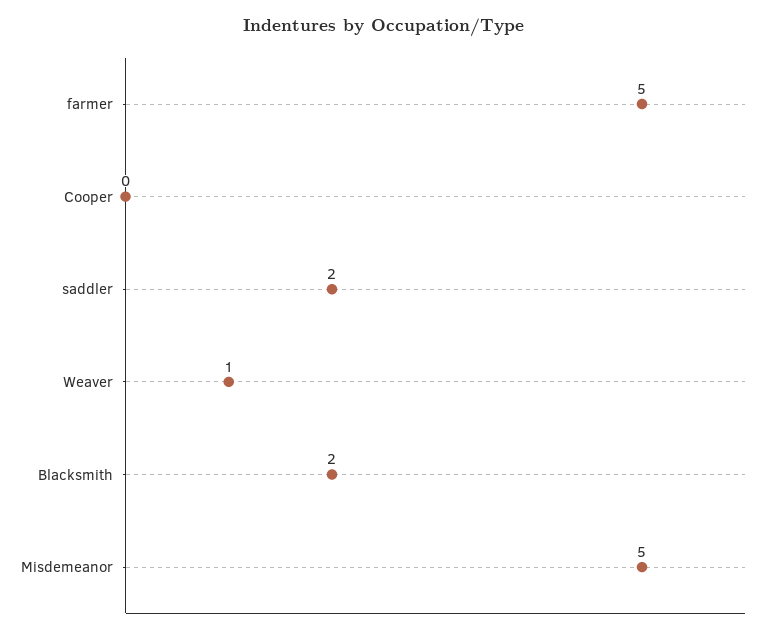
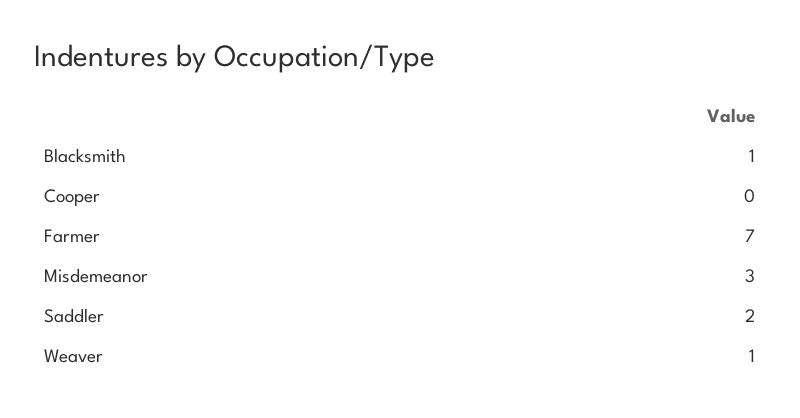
farmer: 5 -> 7
Blacksmith: 2 -> 1
Misdemeanor: 5 -> 3

